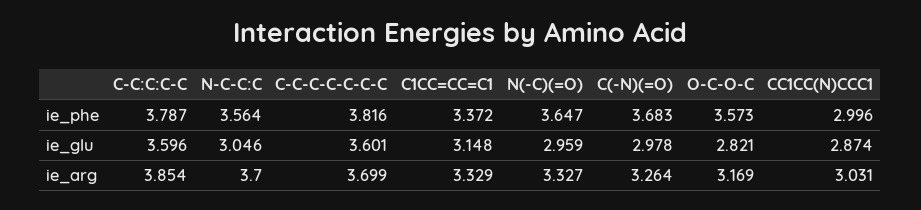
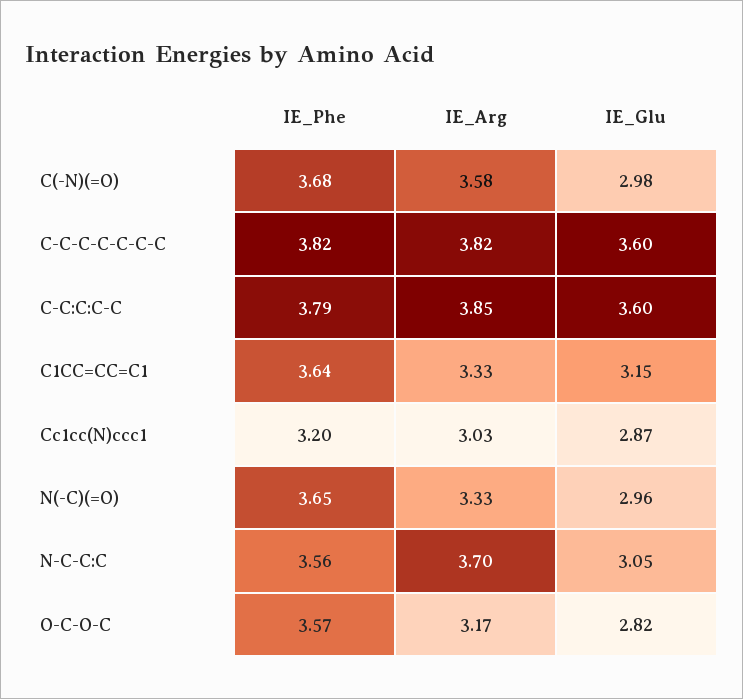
C1CC=CC=C1, ie_phe: 3.372 -> 3.64
CC1CC(N)CCC1, ie_phe: 2.996 -> 3.2
C-C-C-C-C-C-C, ie_arg: 3.699 -> 3.82
C(-N)(=O), ie_arg: 3.264 -> 3.58

